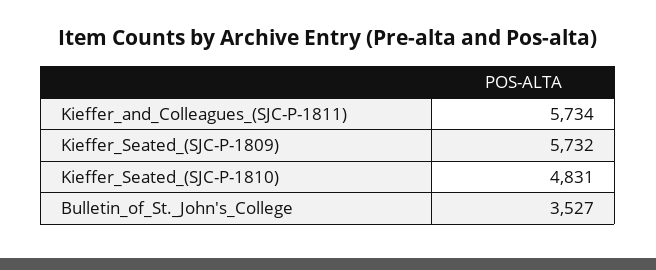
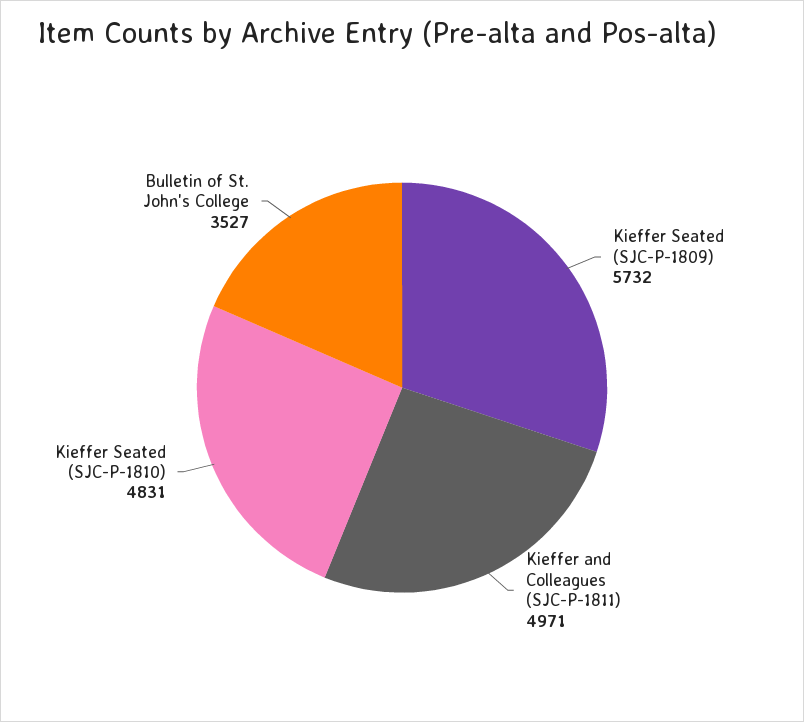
Kieffer_and_Colleagues_(SJC-P-1811): 5734 -> 4971

